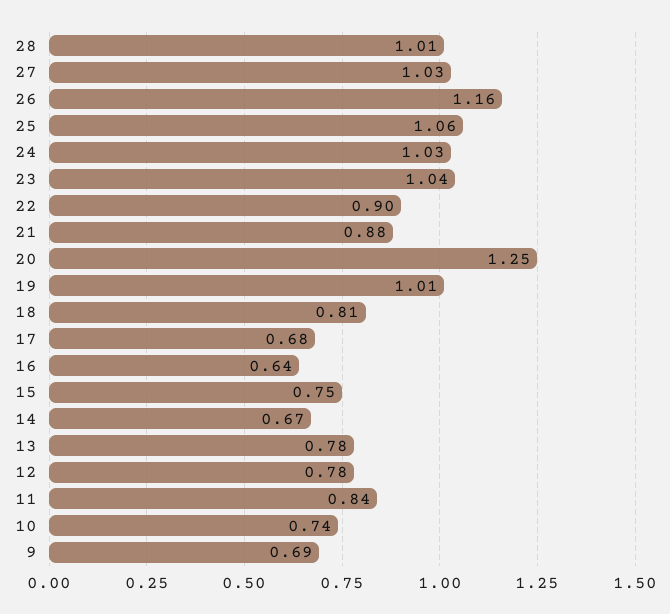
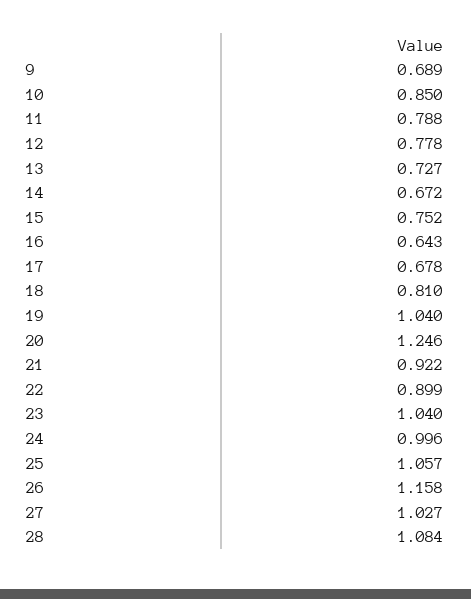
28: 1.01 -> 1.084
24: 1.03 -> 0.996
21: 0.88 -> 0.922
19: 1.01 -> 1.04
13: 0.78 -> 0.727
11: 0.84 -> 0.788
10: 0.74 -> 0.85

